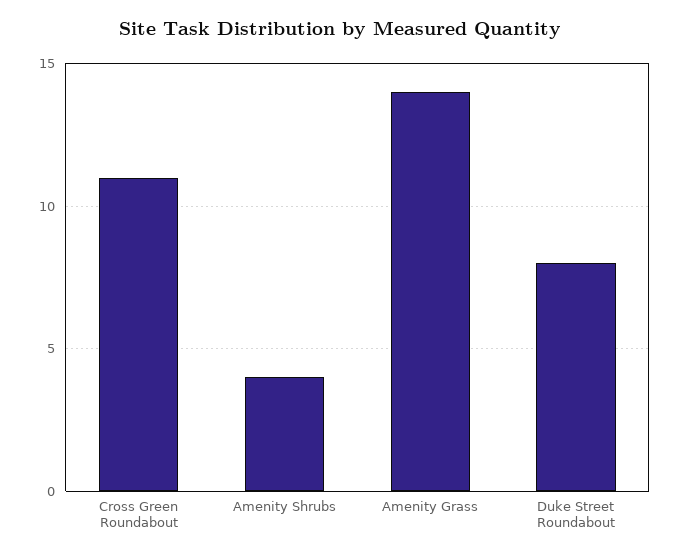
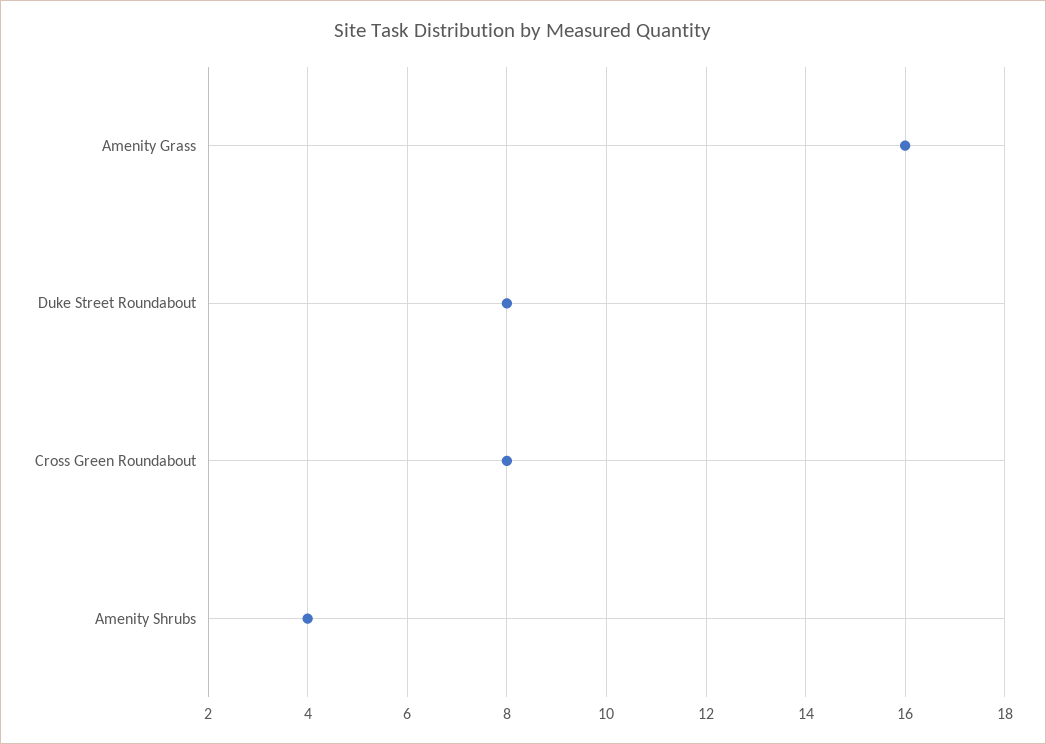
Cross Green Roundabout: 11 -> 8
Amenity Grass: 14 -> 16

